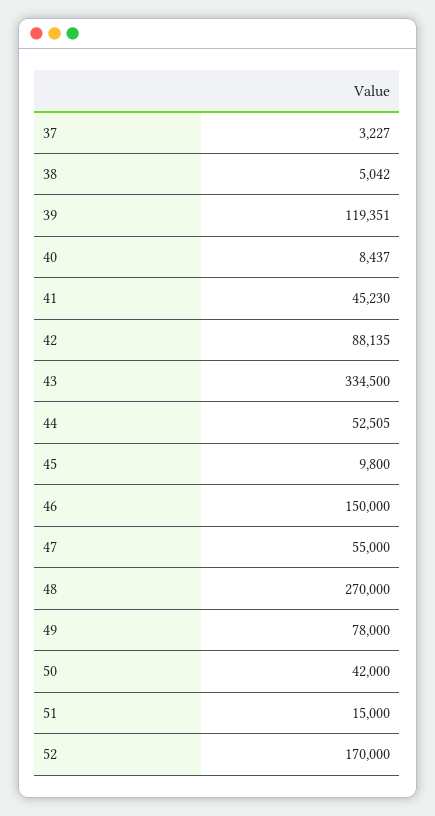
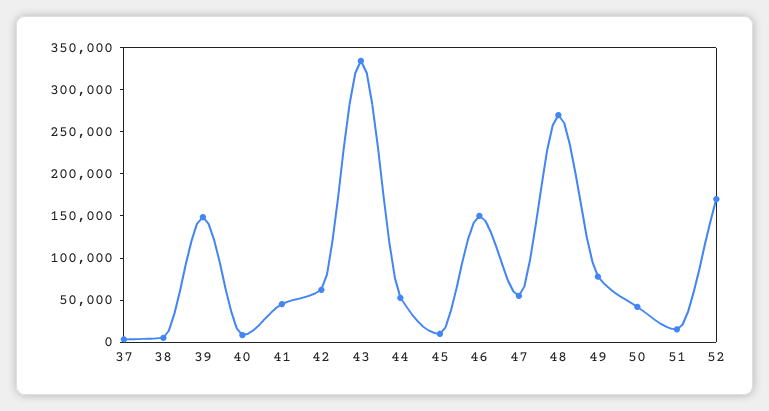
39: 119351 -> 150000
42: 88135 -> 60000

